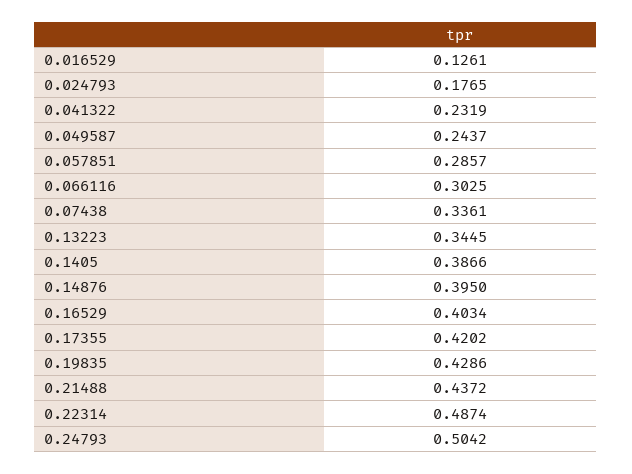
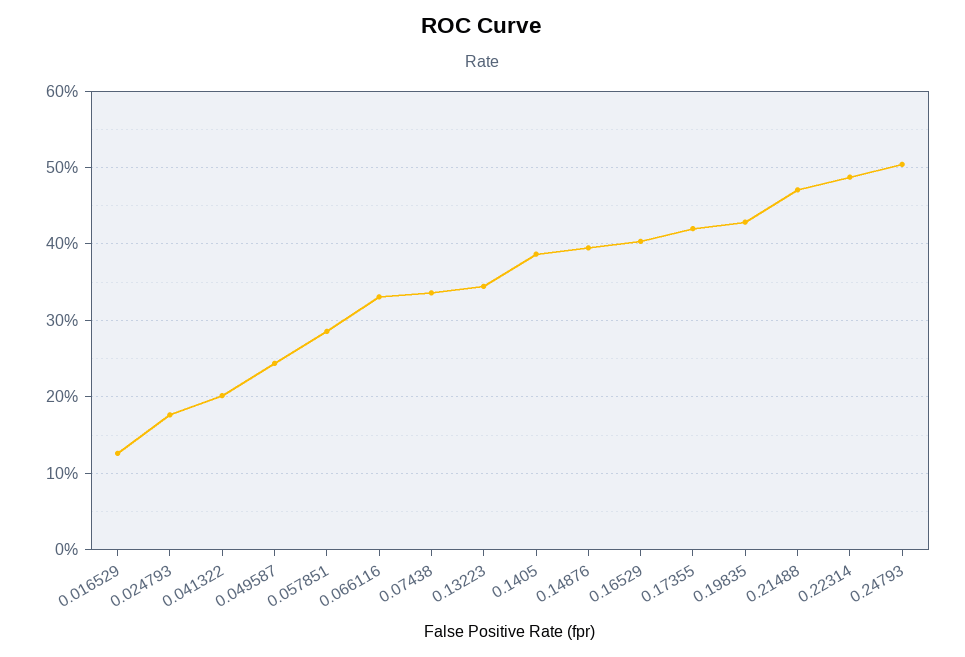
0.041322: 0.2319 -> 0.2
0.066116: 0.3025 -> 0.33
0.21488: 0.4372 -> 0.47

